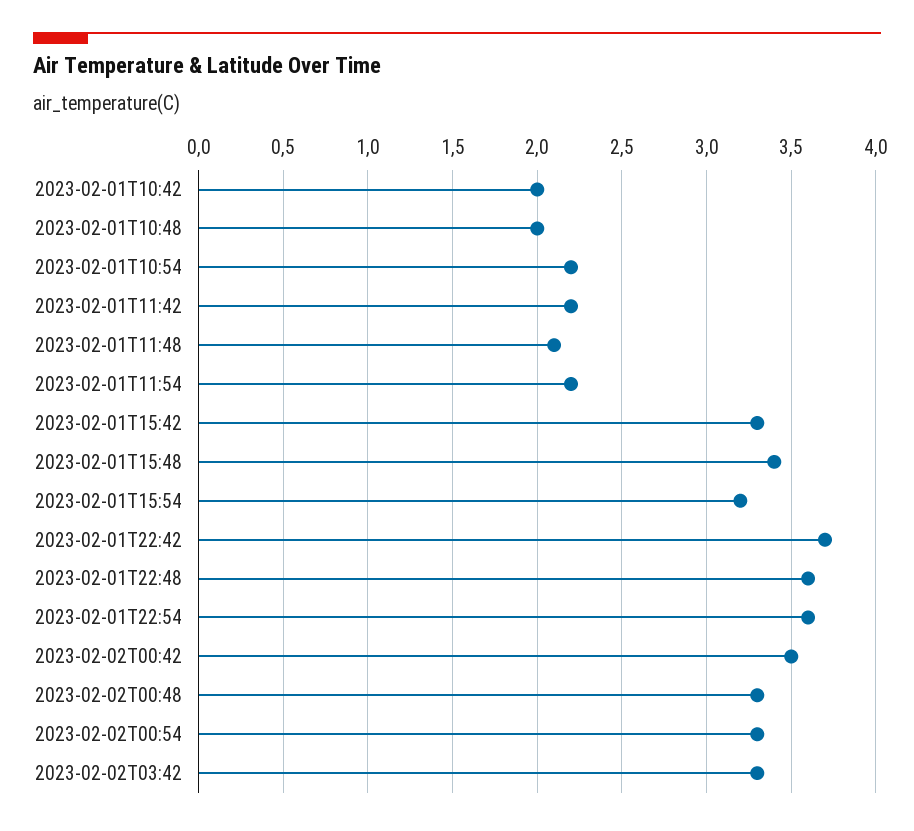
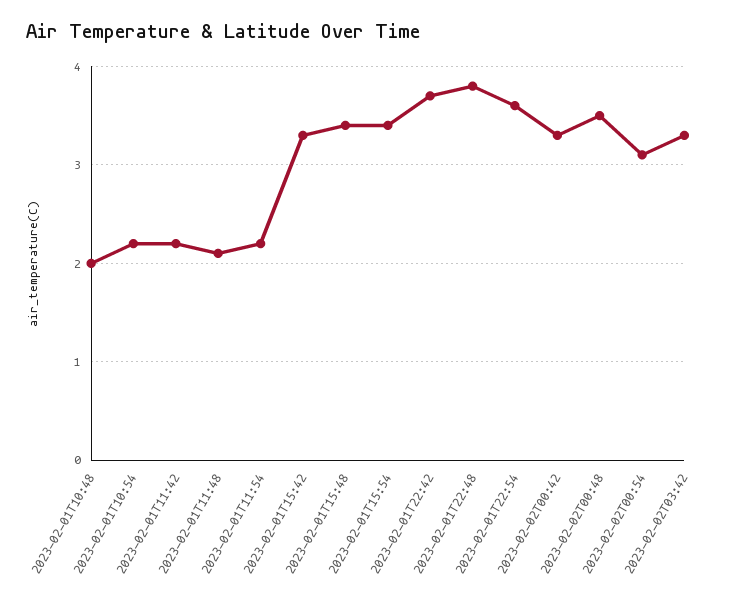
2023-02-01T10:42: 2 -> none
2023-02-01T15:54: 3.2 -> 3.4
2023-02-01T22:48: 3.6 -> 3.8
2023-02-02T00:42: 3.5 -> 3.3
2023-02-02T00:48: 3.3 -> 3.5
2023-02-02T00:54: 3.3 -> 3.1

